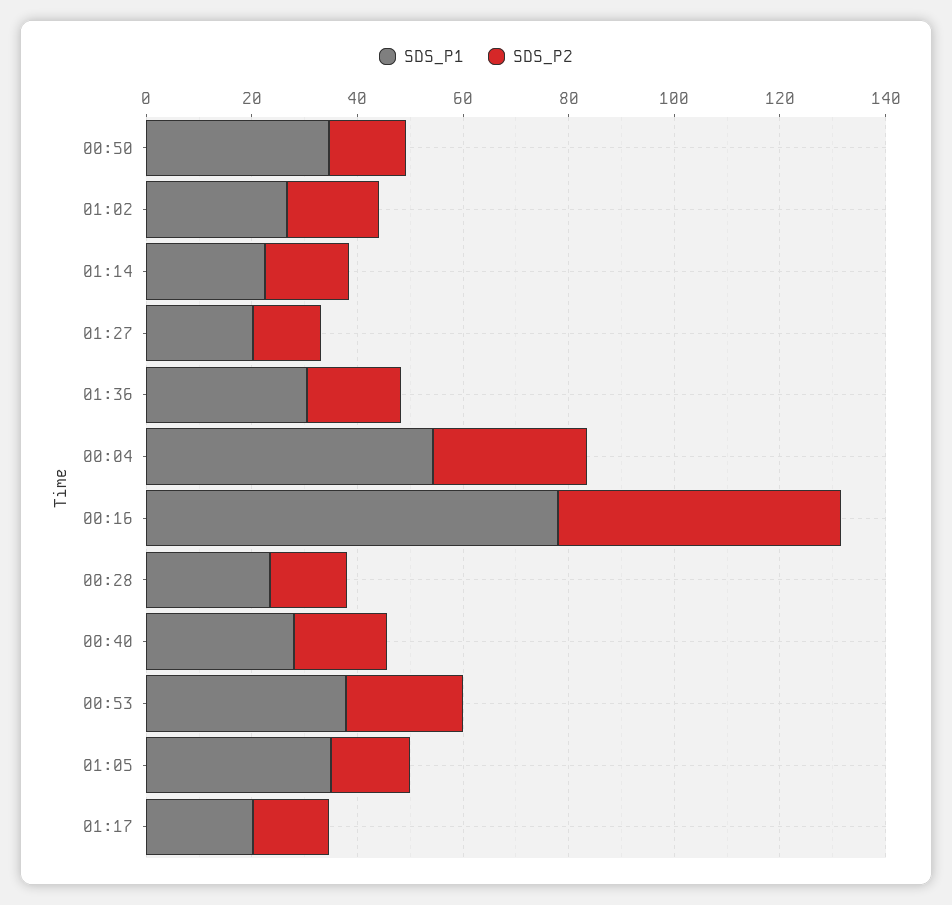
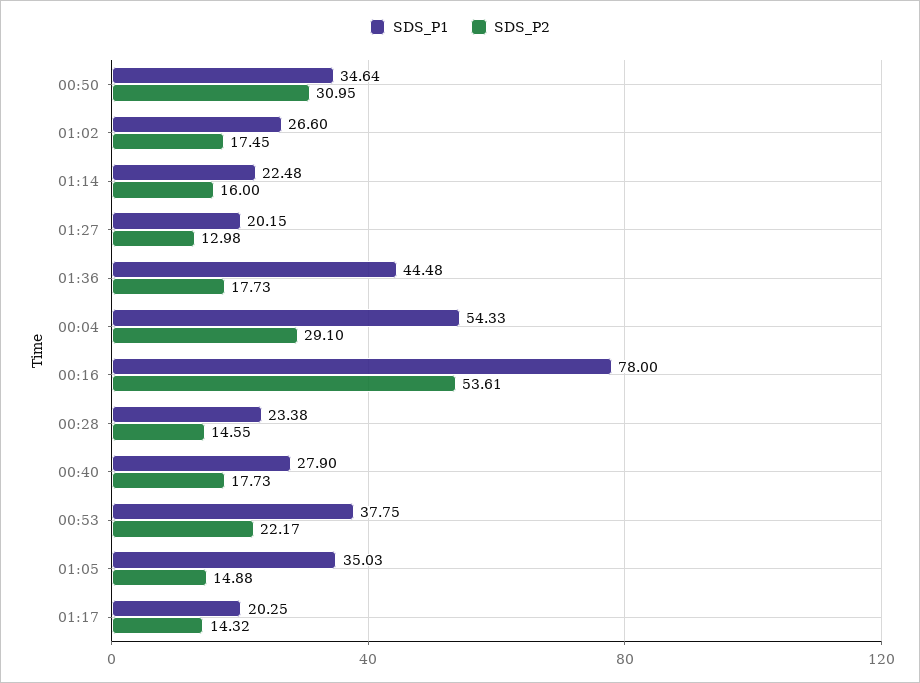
SDS_P2, 00:50: 15 -> 30.95
SDS_P1, 01:36: 30 -> 44.48

